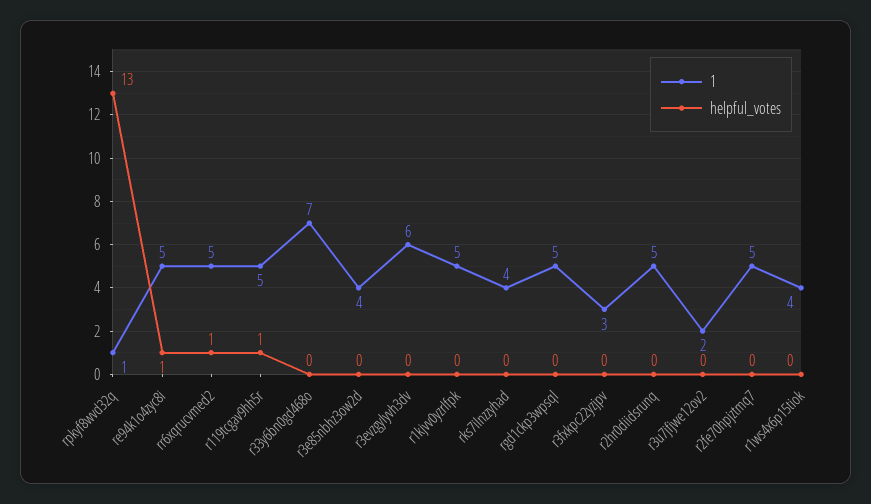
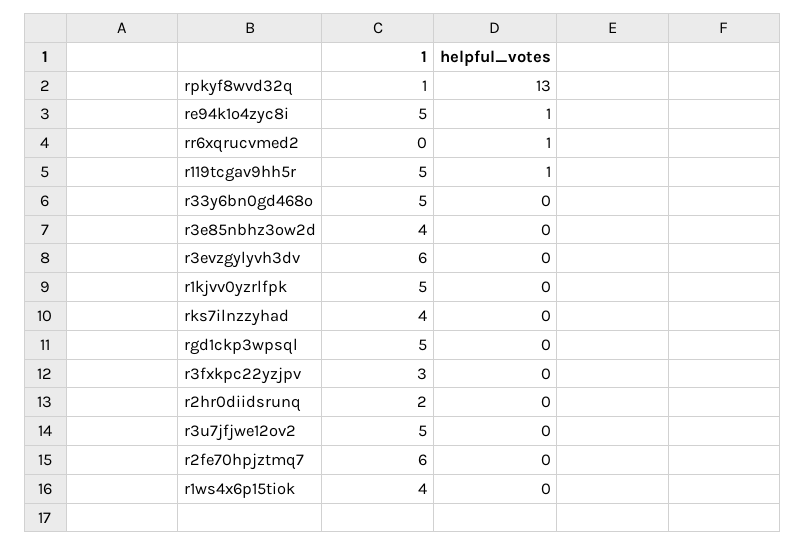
1, rr6xqrucvmed2: 5 -> 0
1, r33y6bn0gd468o: 7 -> 5
1, r2hr0diidsrunq: 5 -> 2
1, r3u7jfjwe12ov2: 2 -> 5
1, r2fe70hpjztmq7: 5 -> 6

